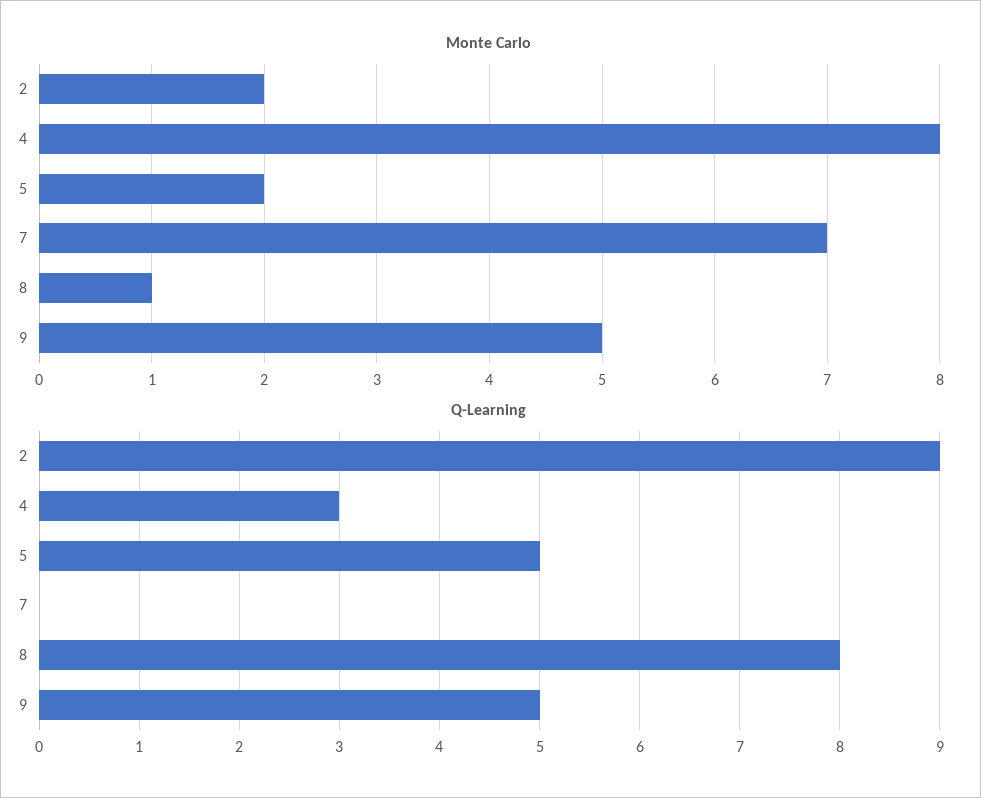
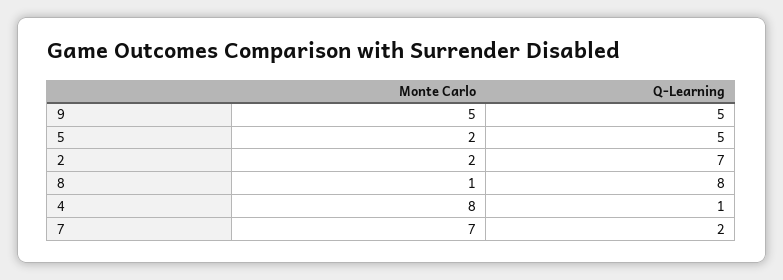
Q-Learning, 2: 9 -> 7
Q-Learning, 4: 3 -> 1
Q-Learning, 7: 0 -> 2

